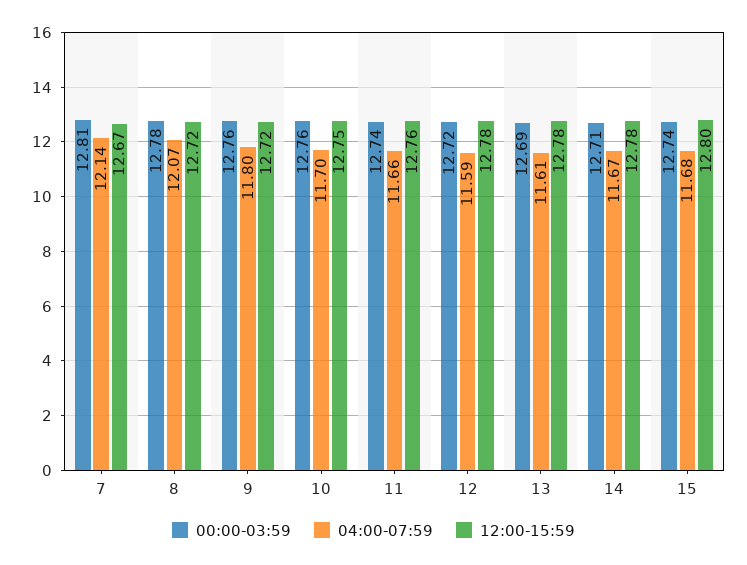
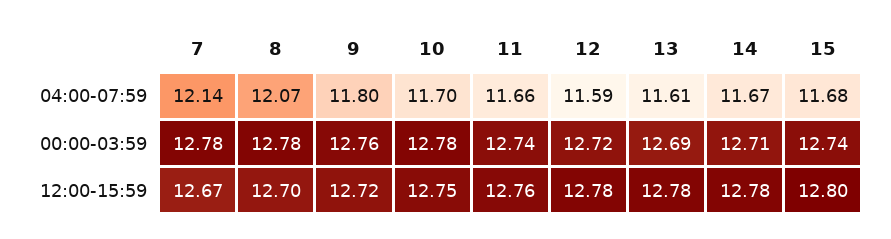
00:00-03:59, 7: 12.81 -> 12.78
12:00-15:59, 8: 12.72 -> 12.7
00:00-03:59, 10: 12.76 -> 12.78

